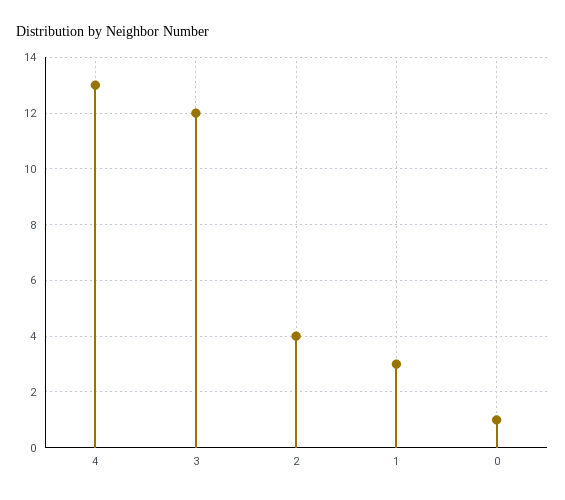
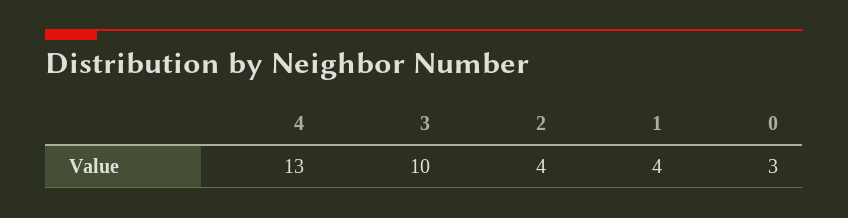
3: 12 -> 10
1: 3 -> 4
0: 1 -> 3

